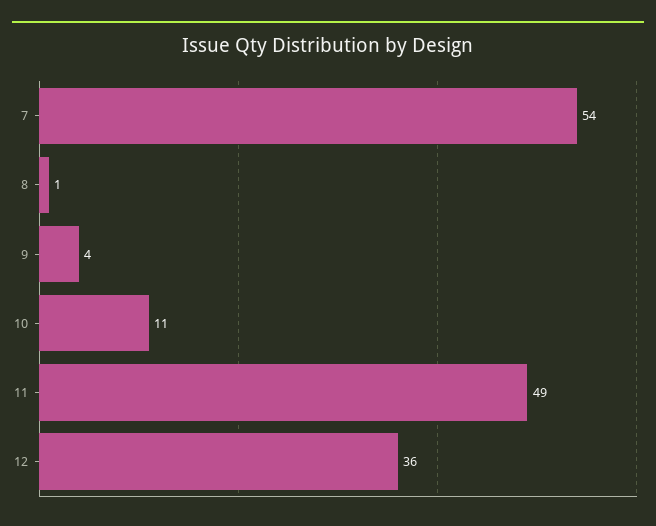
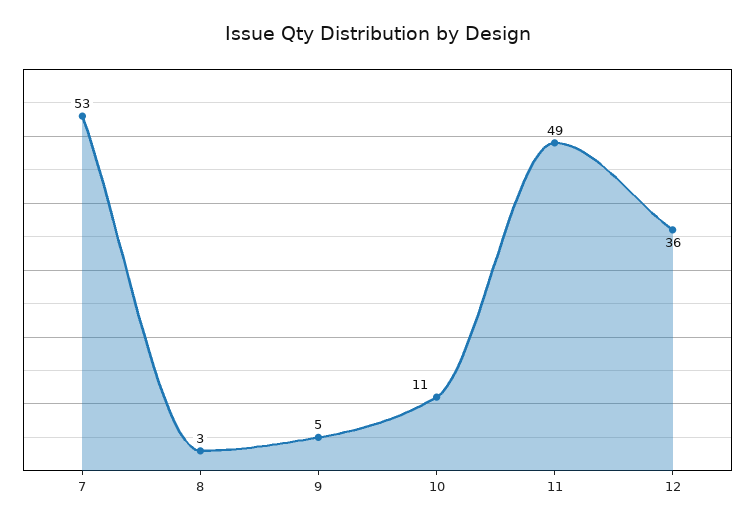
7: 54 -> 53
8: 1 -> 3
9: 4 -> 5

